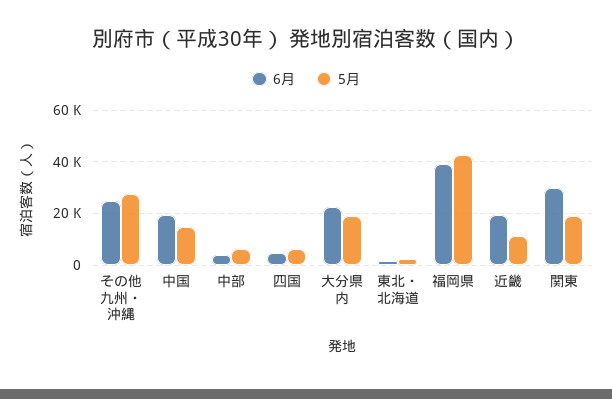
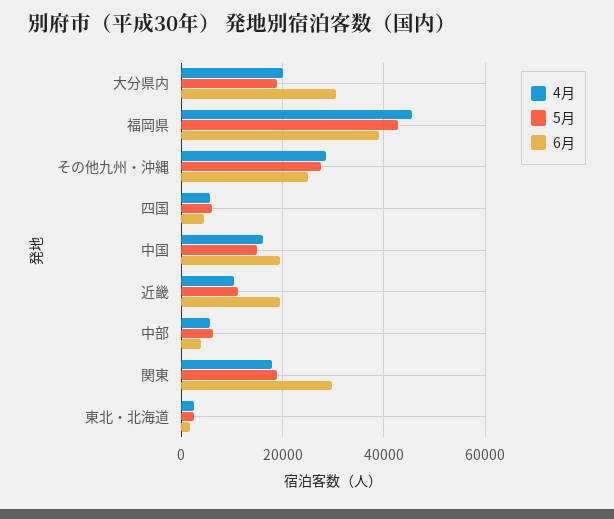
6月, 大分県内: 22500 -> 30000
4月, 大分県内: none -> 20000
4月, 福岡県: none -> 46000
4月, その他九州・沖縄: none -> 28000
4月, 四国: none -> 6000
4月, 中国: none -> 16000
4月, 近畿: none -> 10000
4月, 中部: none -> 6000
4月, 関東: none -> 18000
4月, 東北・北海道: none -> 2000

